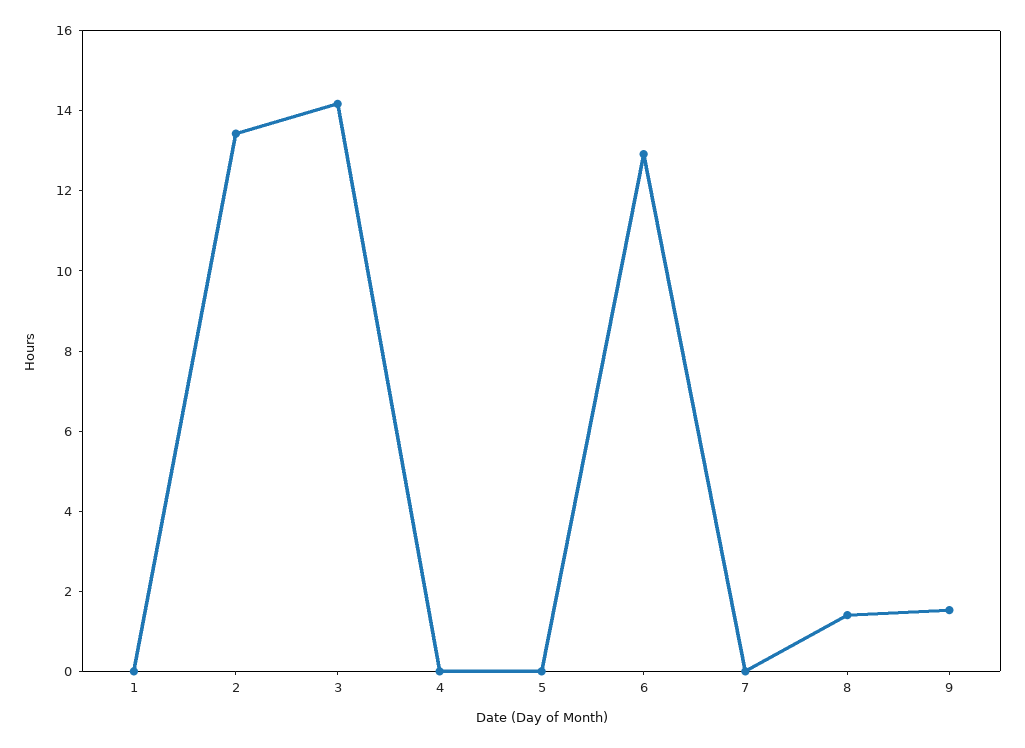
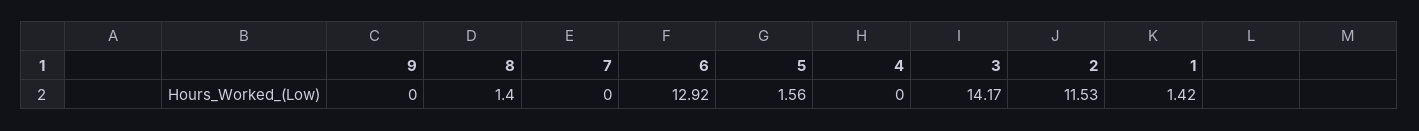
1: 0 -> 1.42
2: 13.5 -> 11.53
5: 0 -> 1.56
9: 1.5 -> 0

